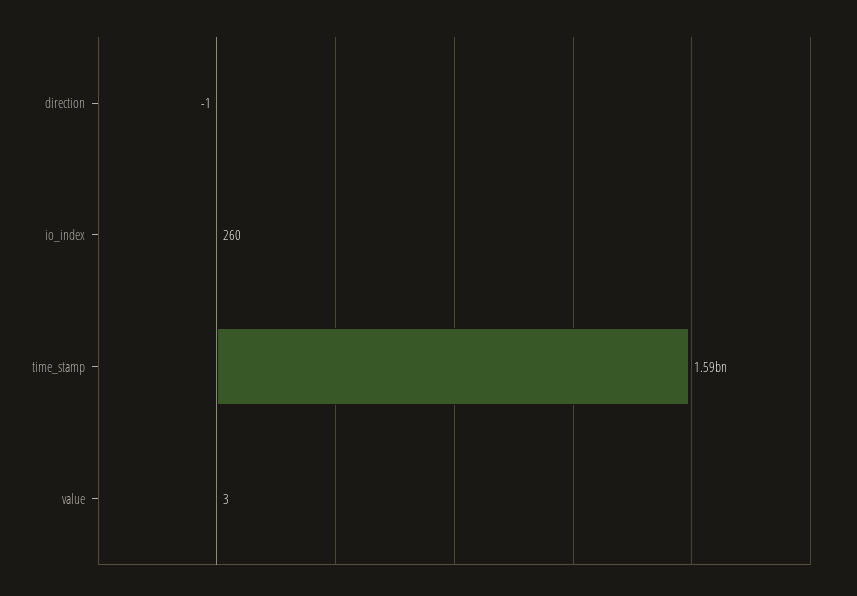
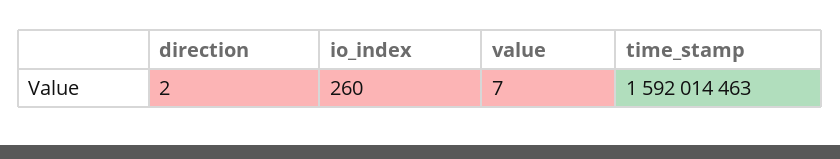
direction: -1 -> 2
value: 3 -> 7

